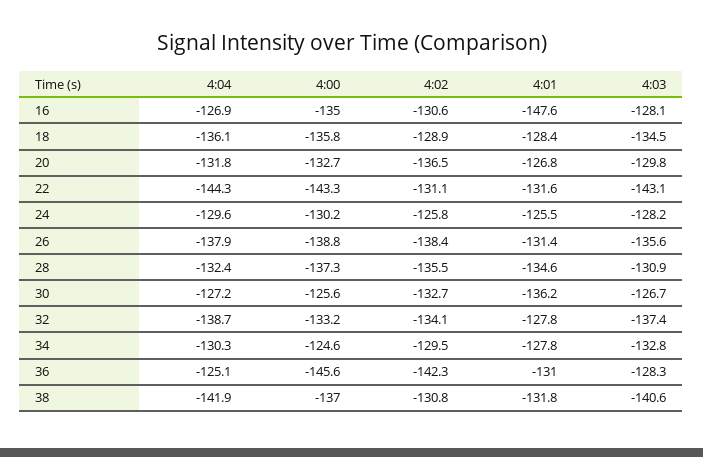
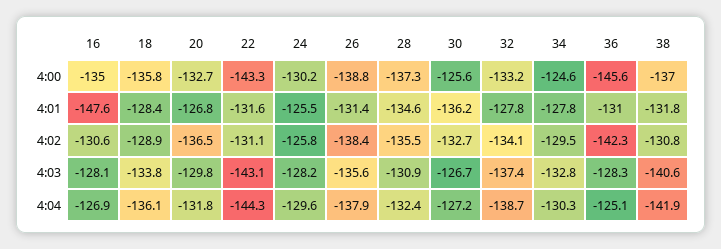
4:03, 18: -134.5 -> -133.8

